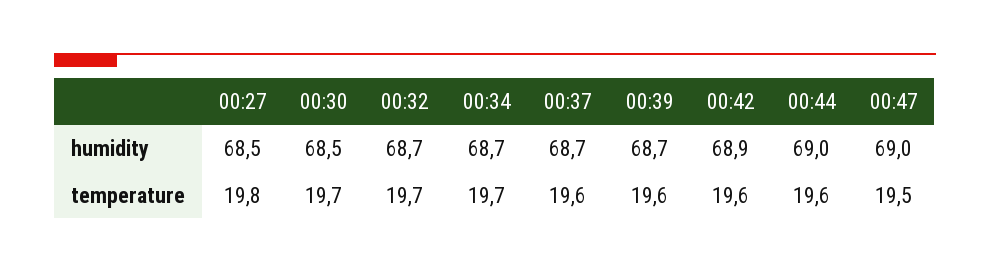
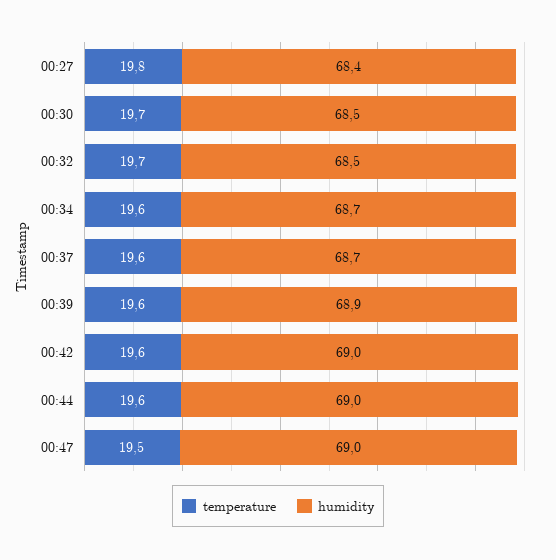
humidity, 00:27: 68.5 -> 68.4
humidity, 00:32: 68.7 -> 68.5
humidity, 00:39: 68.7 -> 68.9
humidity, 00:42: 68.9 -> 69
temperature, 00:34: 19.7 -> 19.6

